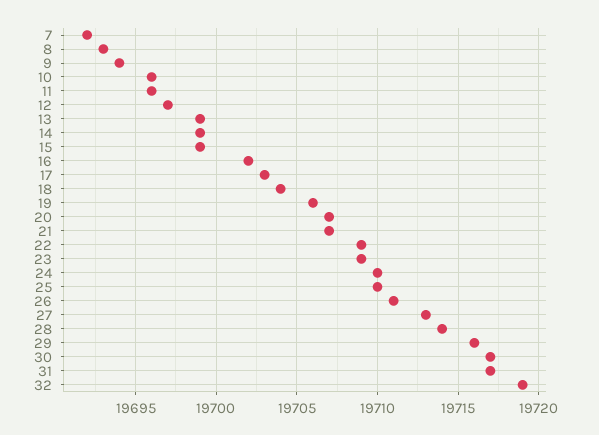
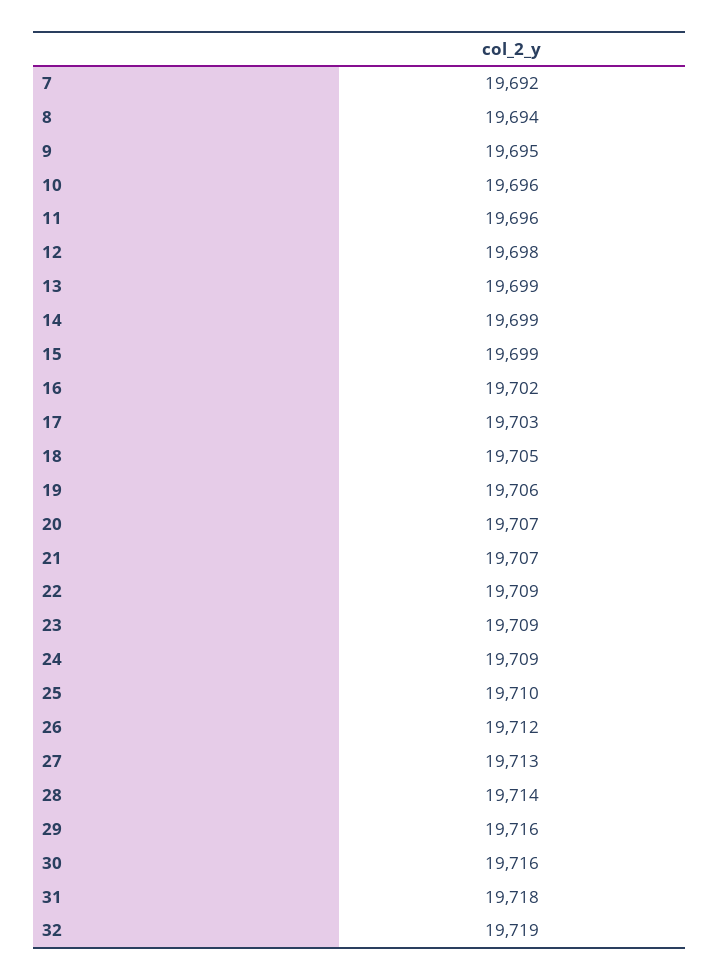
8: 19693 -> 19694
9: 19694 -> 19695
12: 19697 -> 19698
18: 19704 -> 19705
24: 19710 -> 19709
26: 19711 -> 19712
30: 19717 -> 19716
31: 19717 -> 19718

